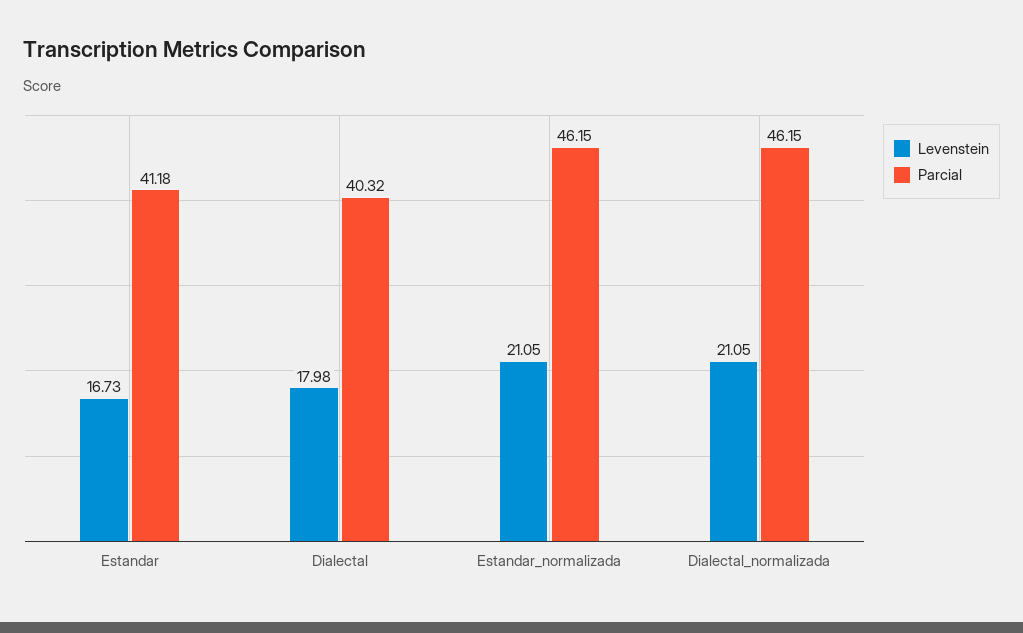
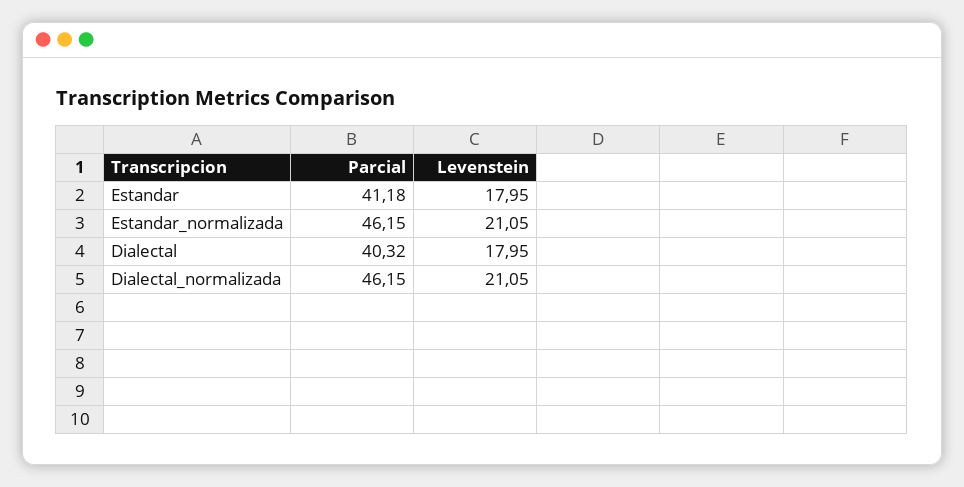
Levenstein, Estandar: 16.73 -> 17.95
Levenstein, Dialectal: 17.98 -> 17.95

